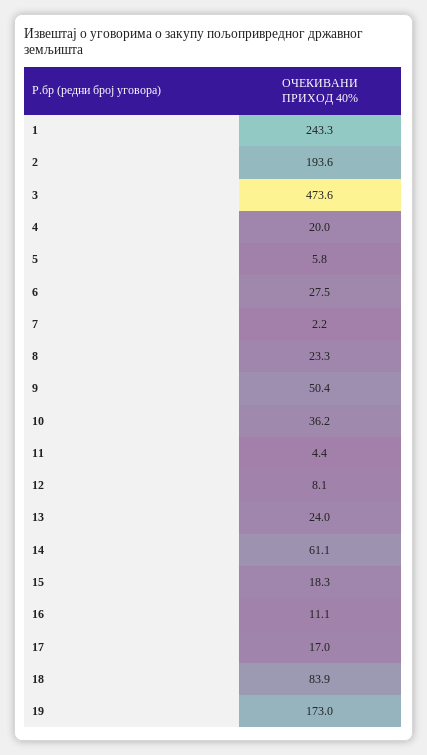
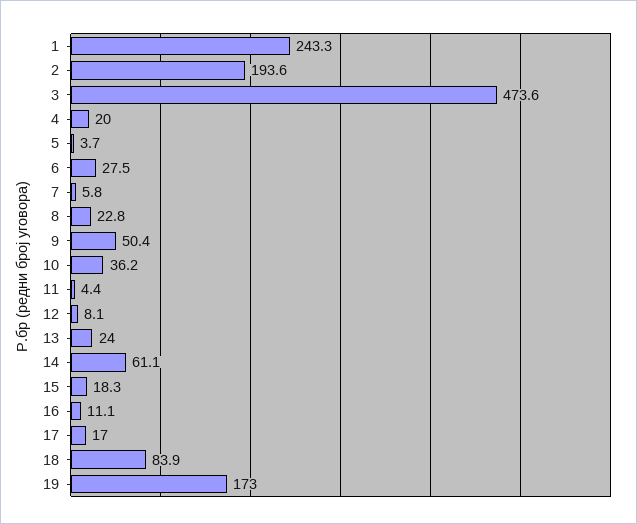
5: 5.8 -> 3.7
7: 2.2 -> 5.8
8: 23.3 -> 22.8

